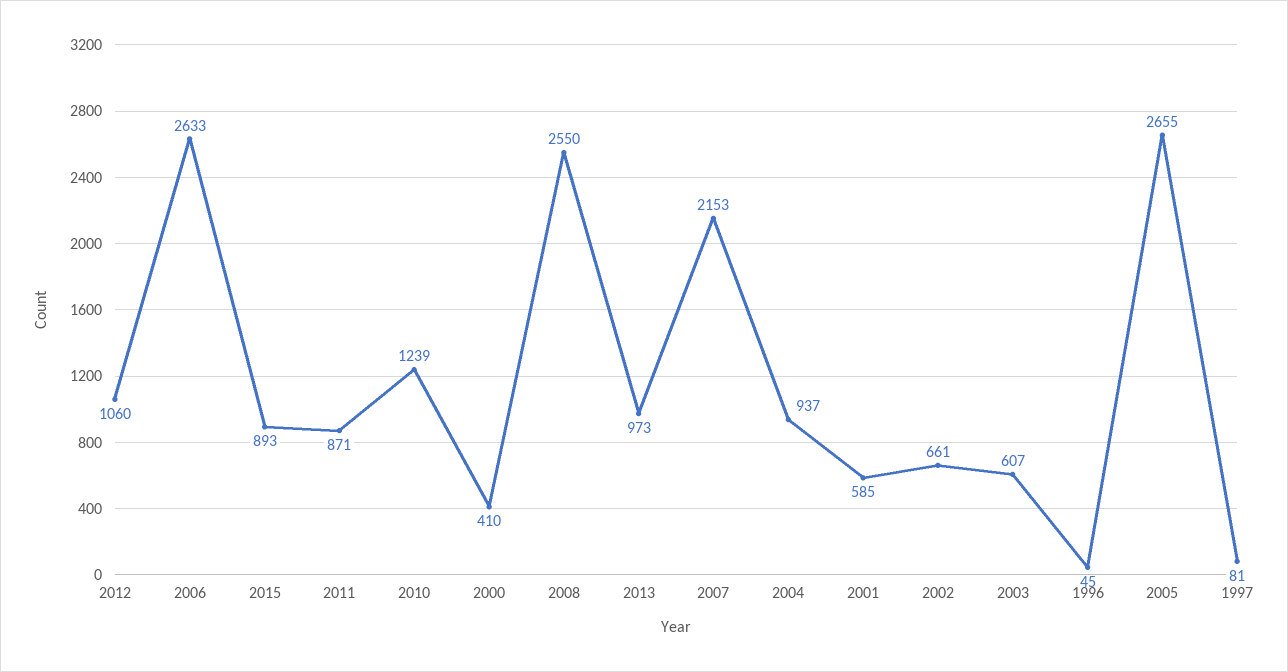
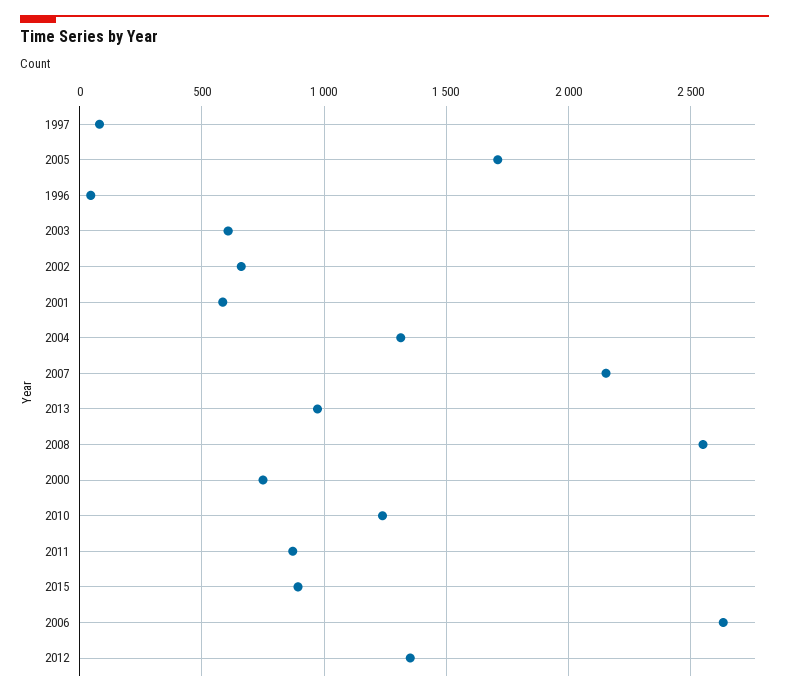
2012: 1060 -> 1350
2000: 410 -> 750
2004: 937 -> 1300
2005: 2655 -> 1700

